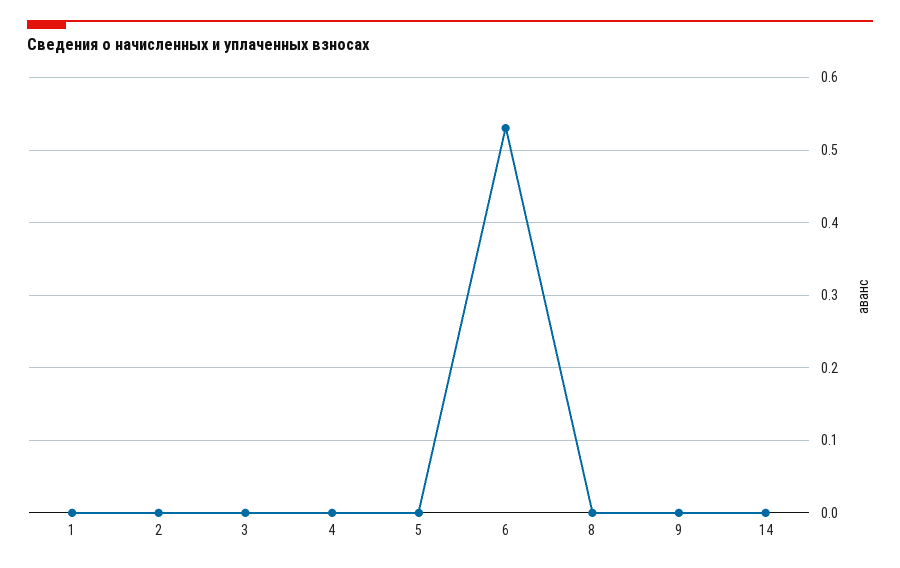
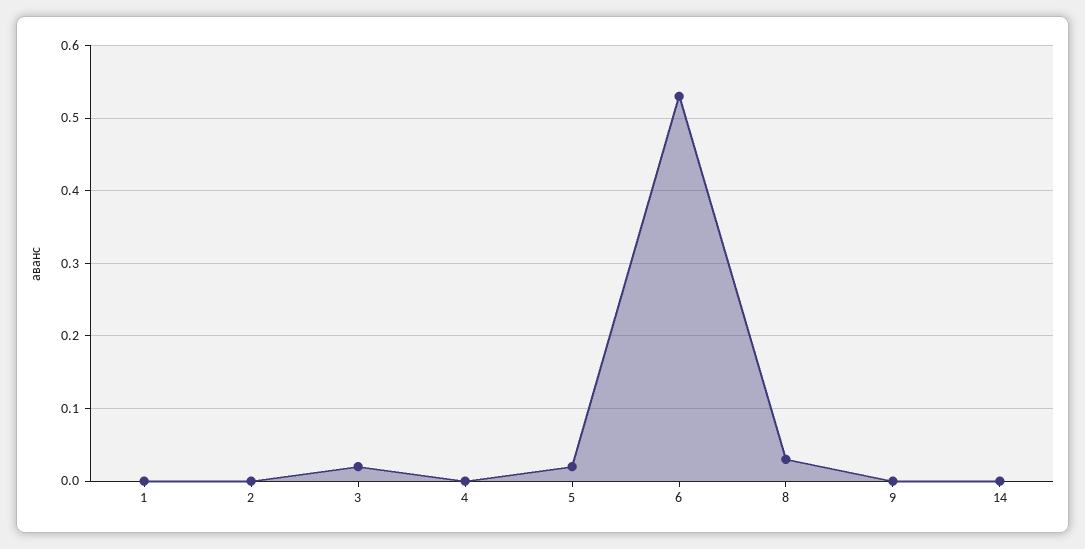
3: 0 -> 0.02
5: 0 -> 0.02
8: 0 -> 0.03

